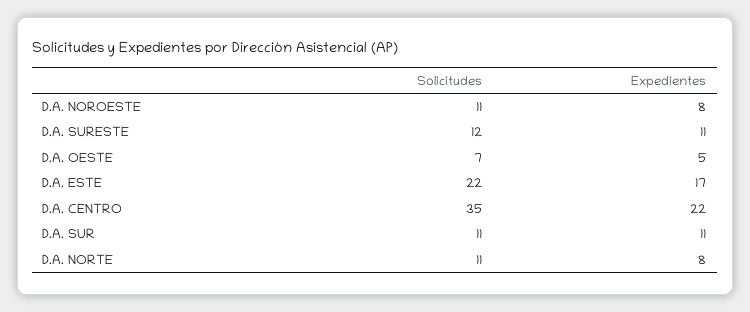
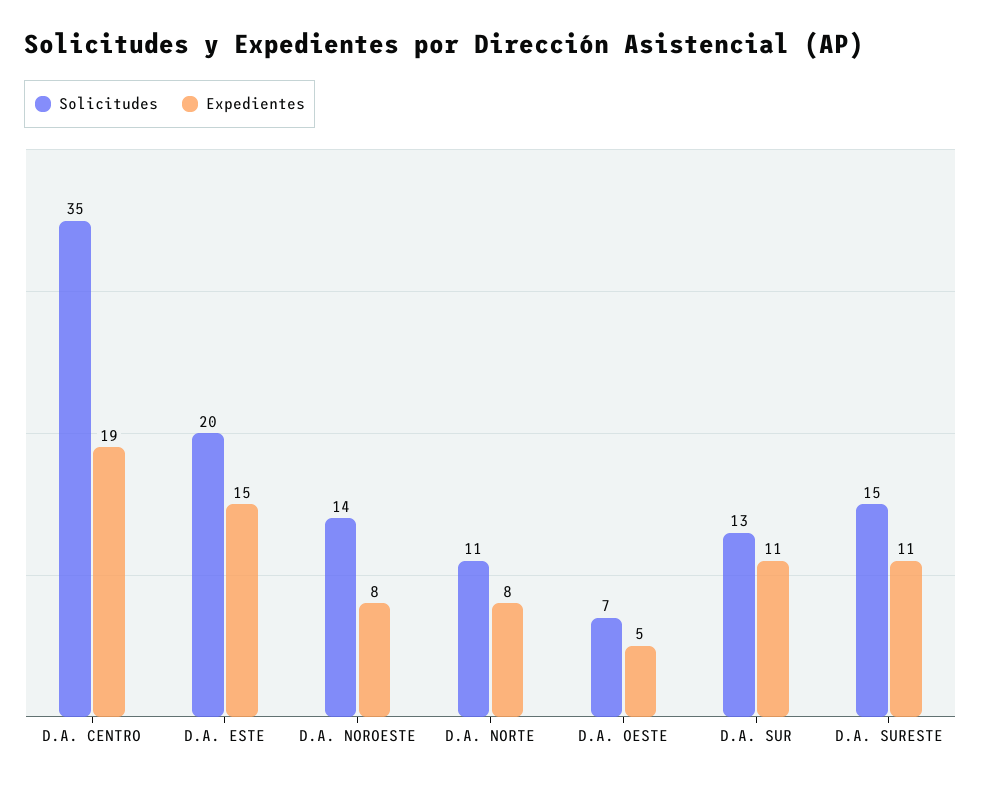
Solicitudes, D.A. NOROESTE: 11 -> 14
Solicitudes, D.A. SURESTE: 12 -> 15
Solicitudes, D.A. ESTE: 22 -> 20
Expedientes, D.A. ESTE: 17 -> 15
Expedientes, D.A. CENTRO: 22 -> 19
Solicitudes, D.A. SUR: 11 -> 13

